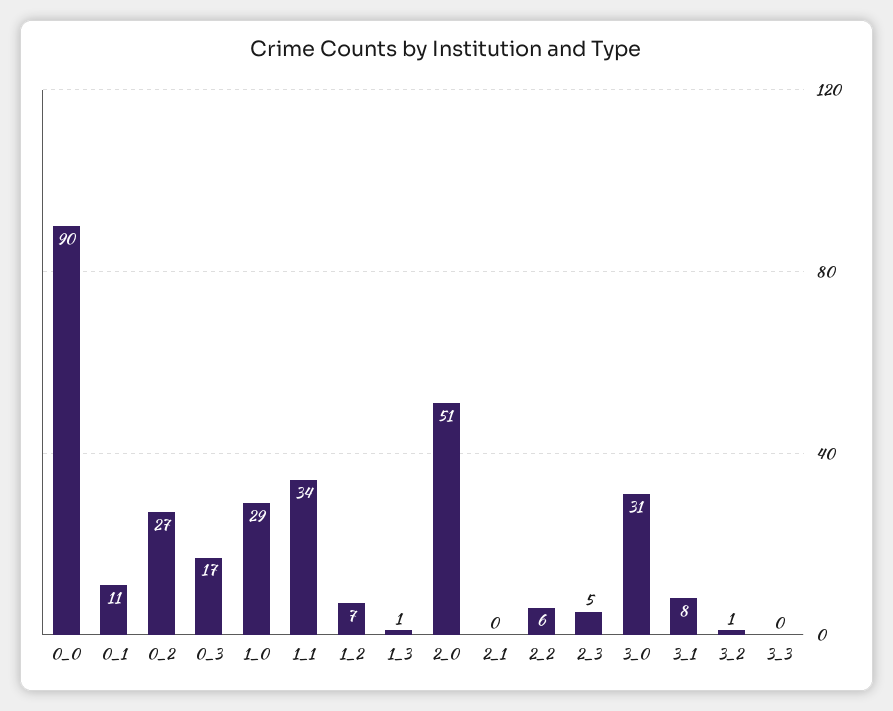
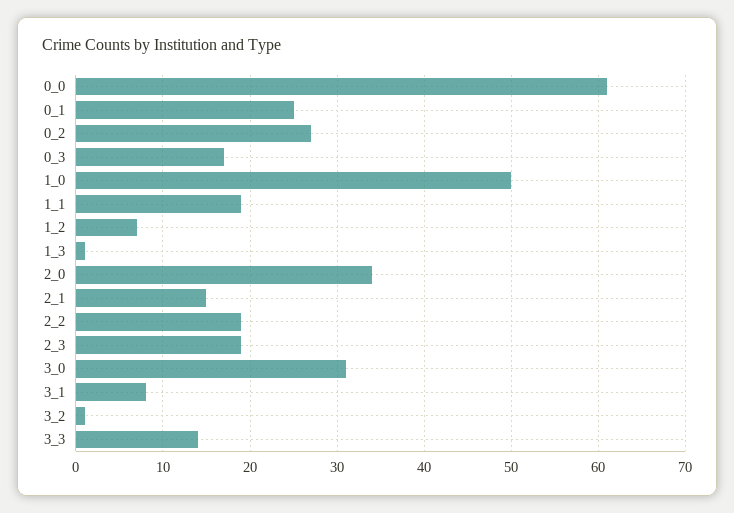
0_0: 90 -> 61
0_1: 11 -> 25
1_0: 29 -> 50
1_1: 34 -> 19
2_0: 51 -> 34
2_1: 0 -> 15
2_2: 6 -> 19
2_3: 5 -> 19
3_3: 0 -> 14

